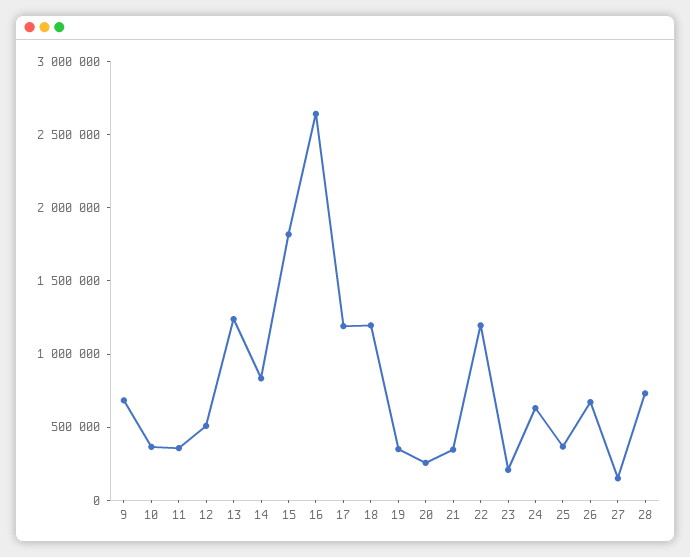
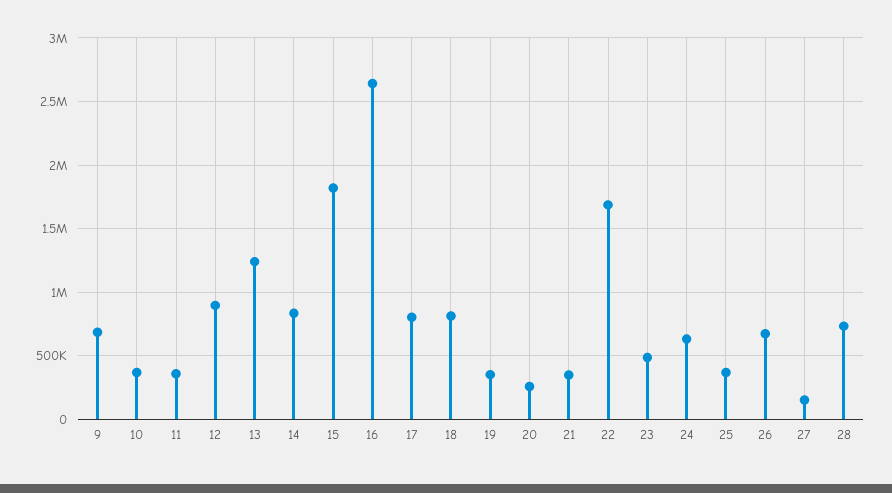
12: 500000 -> 900000
17: 1200000 -> 800000
18: 1200000 -> 800000
22: 1200000 -> 1700000
23: 200000 -> 500000

